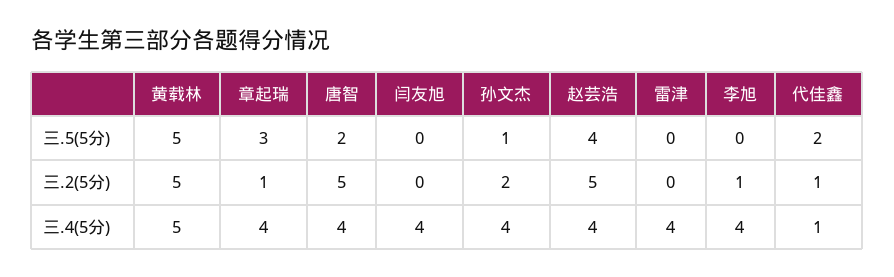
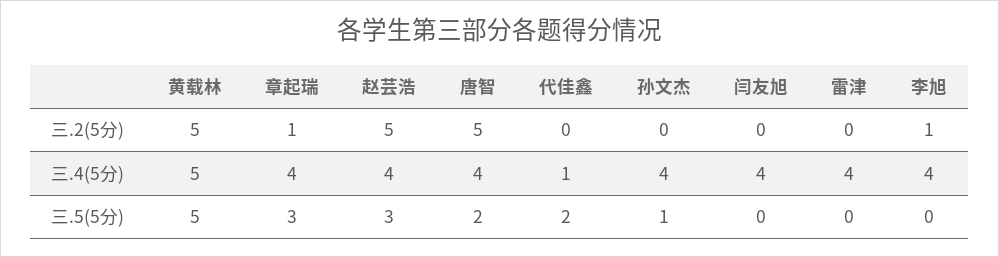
赵芸浩, 三.5(5分): 4 -> 3
孙文杰, 三.2(5分): 2 -> 0
代佳鑫, 三.2(5分): 1 -> 0

